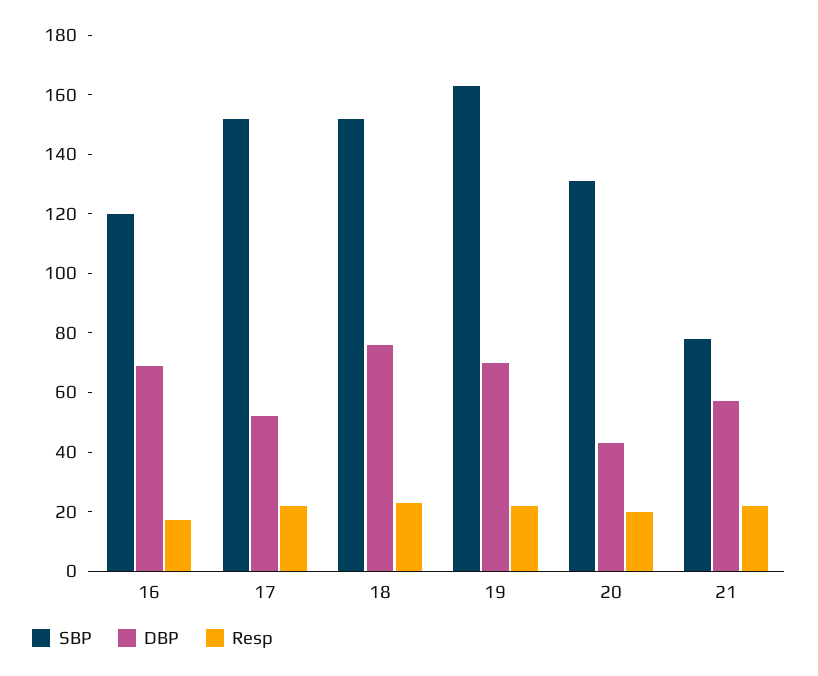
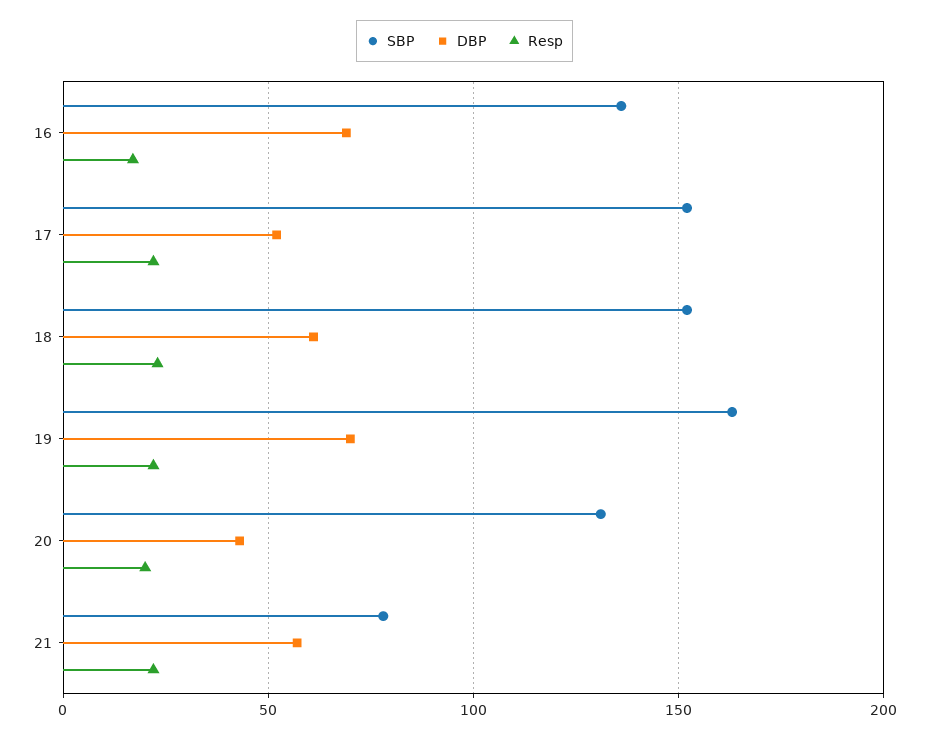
SBP, 16: 120 -> 135
DBP, 18: 75 -> 60

